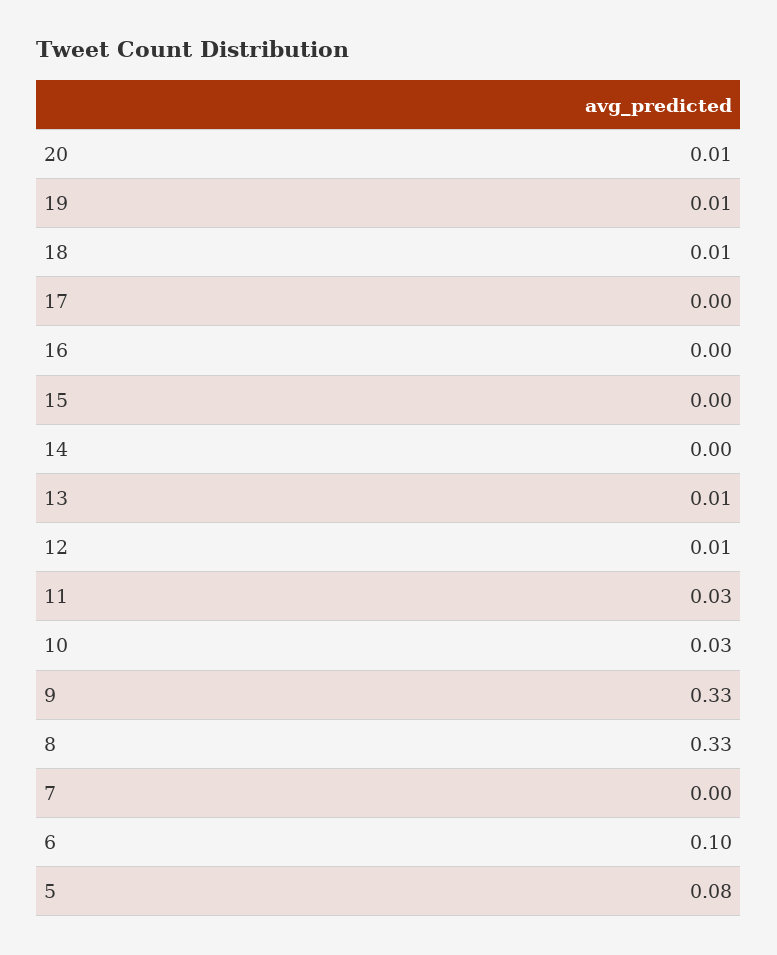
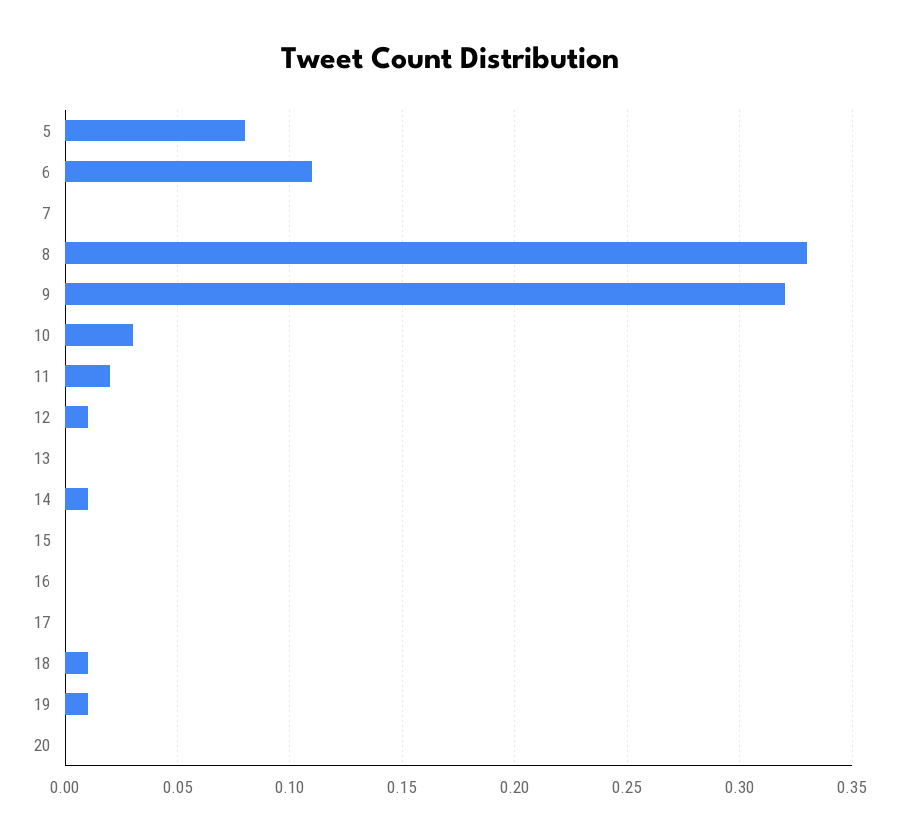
20: 0.01 -> 0
14: 0 -> 0.01
13: 0.01 -> 0
11: 0.03 -> 0.02
9: 0.33 -> 0.32
6: 0.1 -> 0.11

